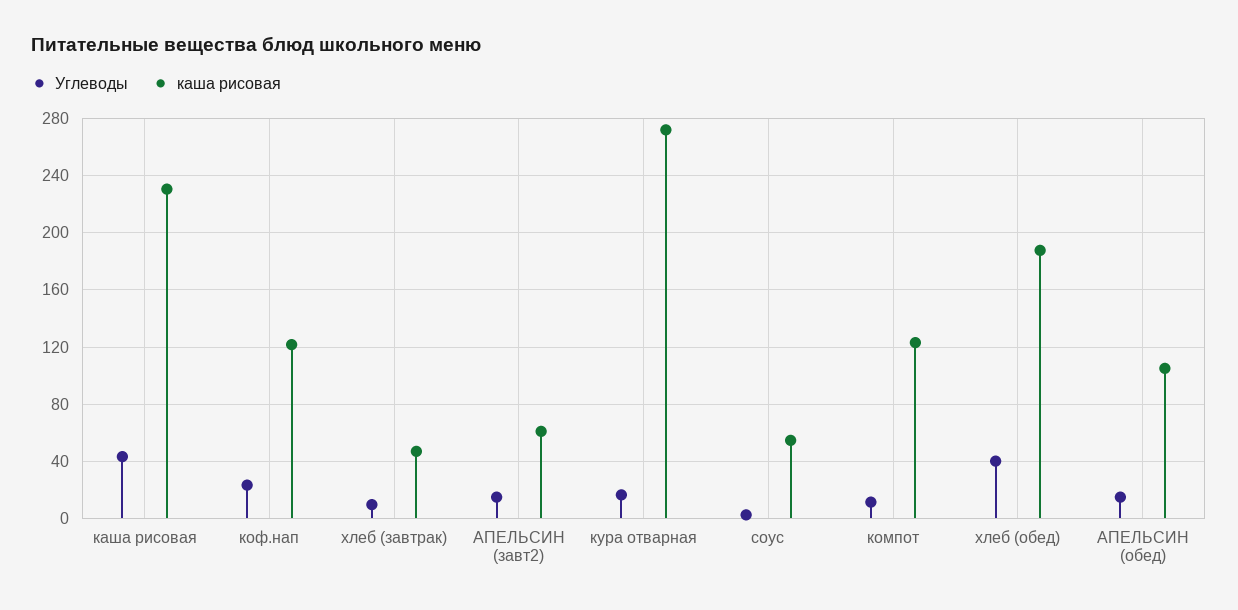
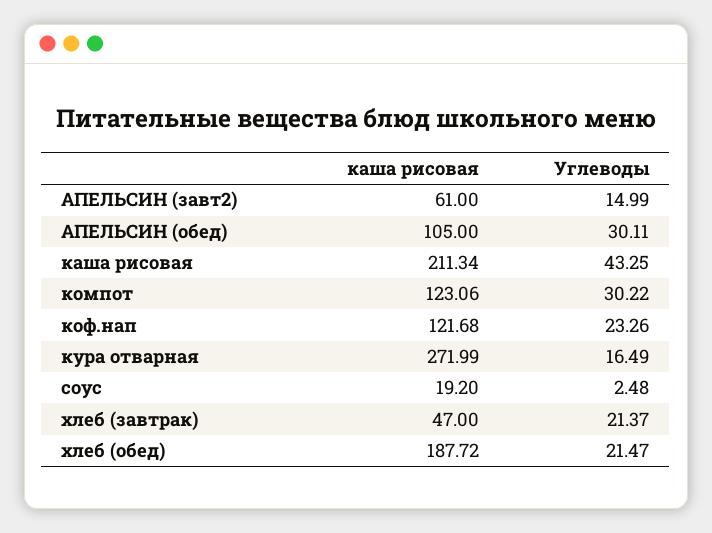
каша рисовая, каша рисовая: 230 -> 211.34
Углеводы, хлеб (завтрак): 10 -> 21.37
каша рисовая, соус: 55 -> 19.2
Углеводы, компот: 10 -> 30.22
Углеводы, хлеб (обед): 40 -> 21.47
Углеводы, АПЕЛЬСИН (обед): 15 -> 30.11

